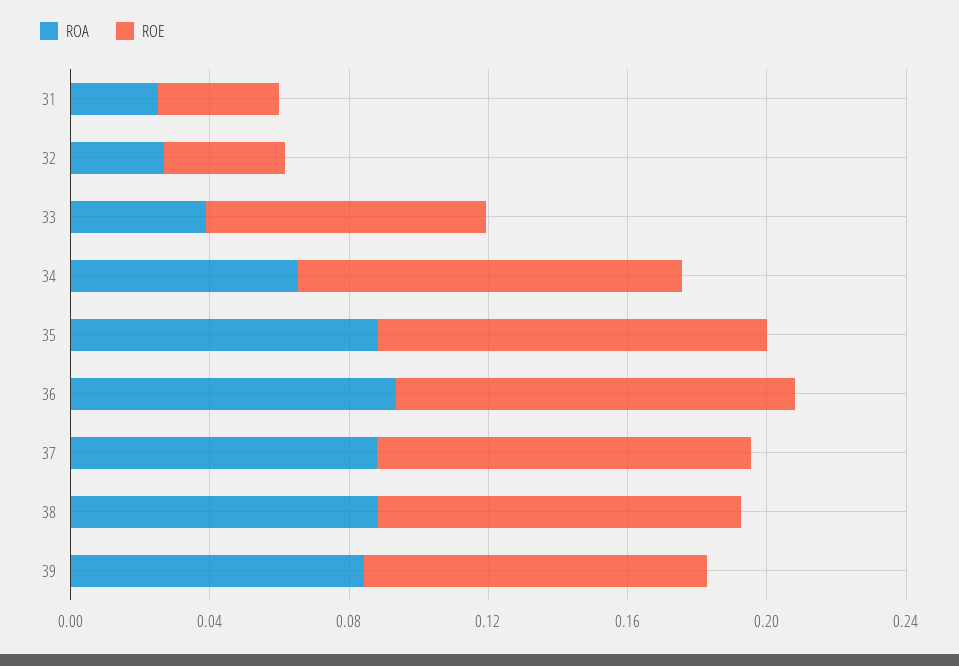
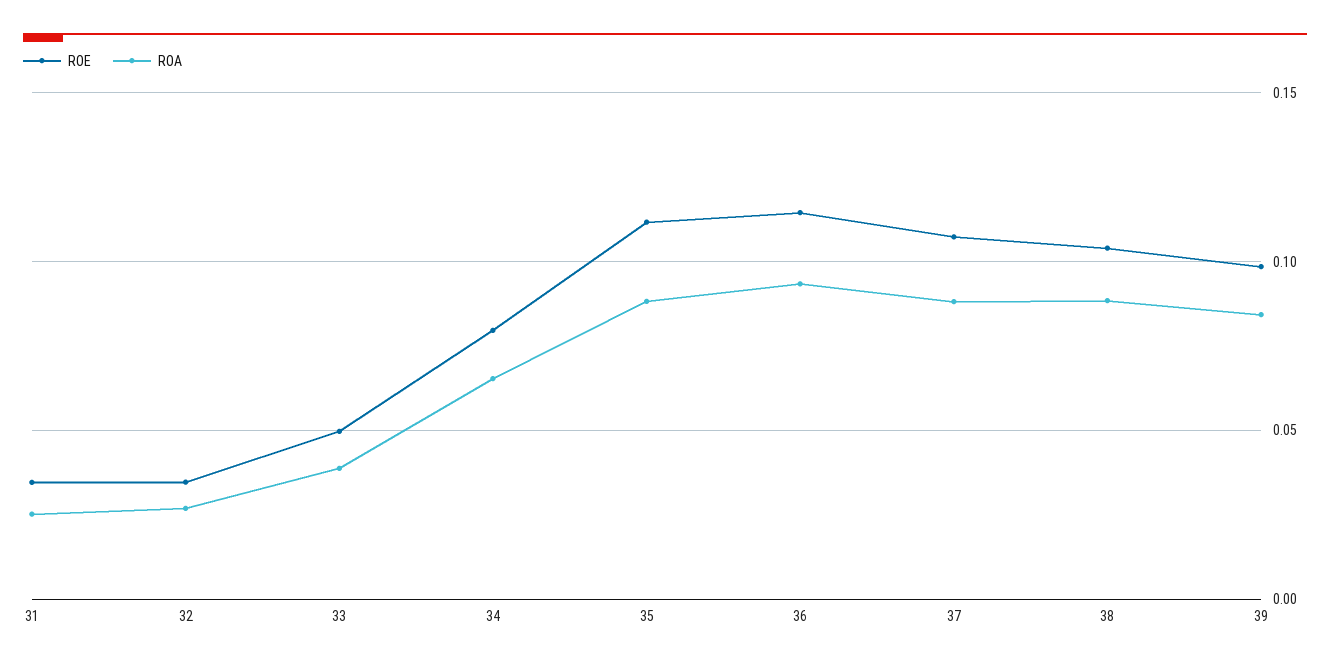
ROE, 33: 0.08 -> 0.05
ROE, 34: 0.11 -> 0.08

